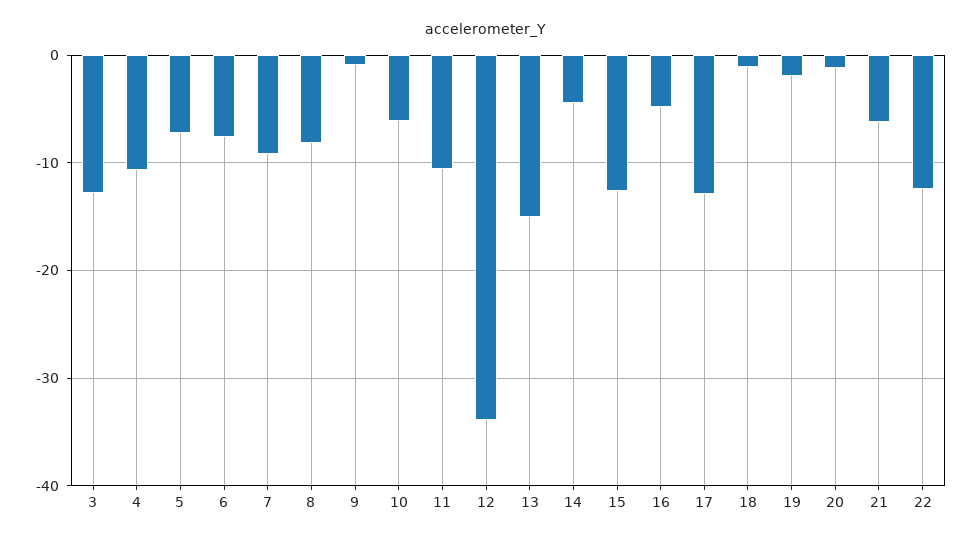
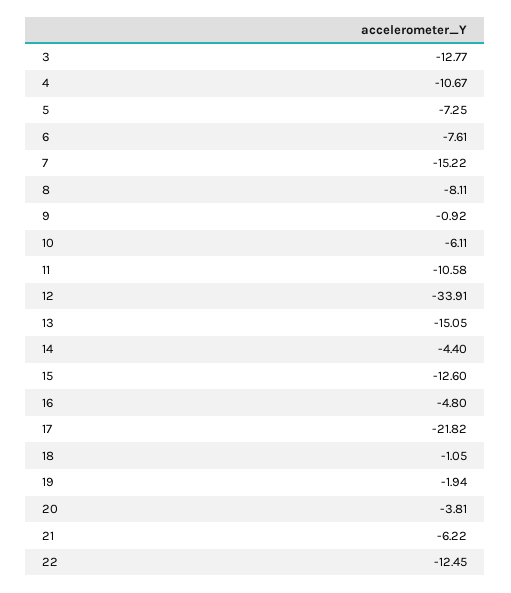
7: -9 -> -15.22
17: -13 -> -21.82
20: -1 -> -3.81

